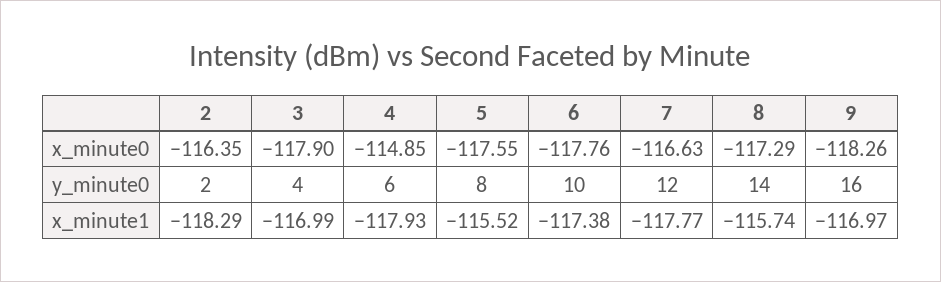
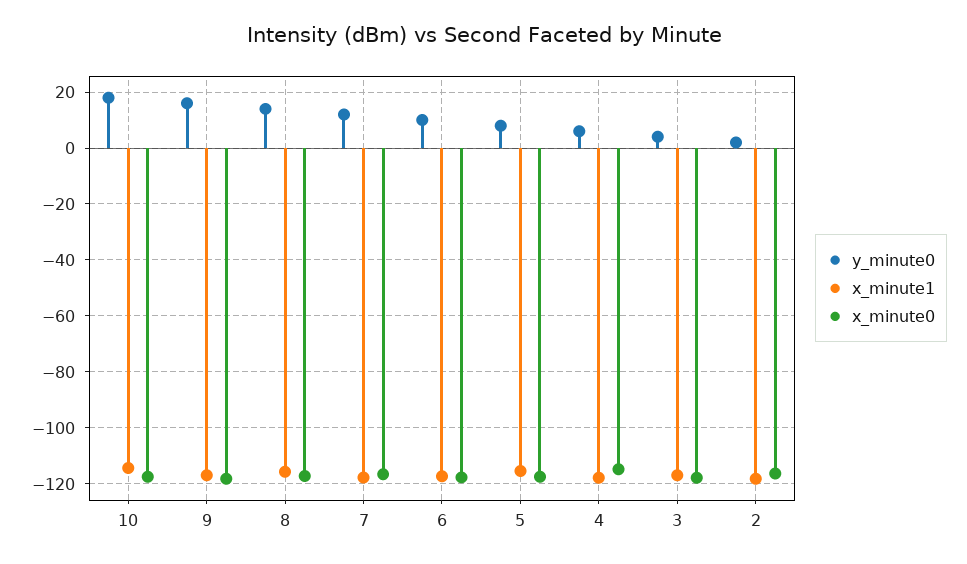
y_minute0, 10: none -> 17.5
x_minute1, 10: none -> -115
x_minute0, 10: none -> -117.5

